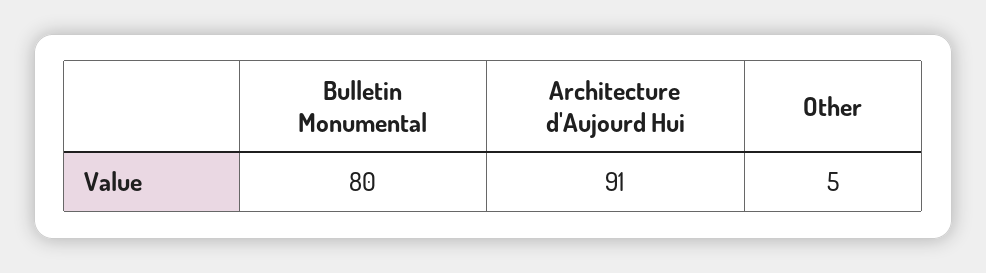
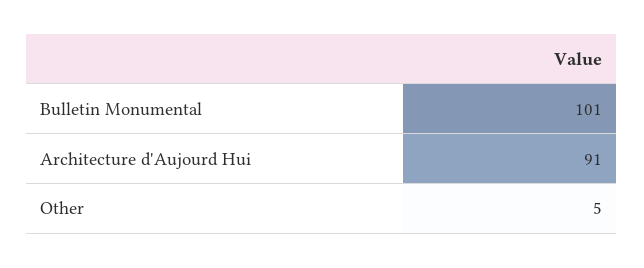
Bulletin Monumental: 80 -> 101

